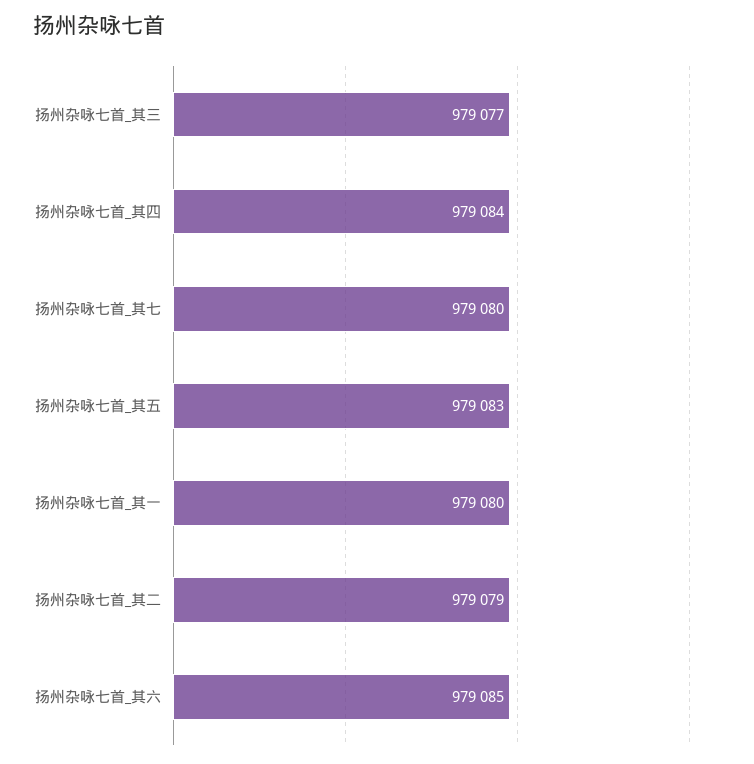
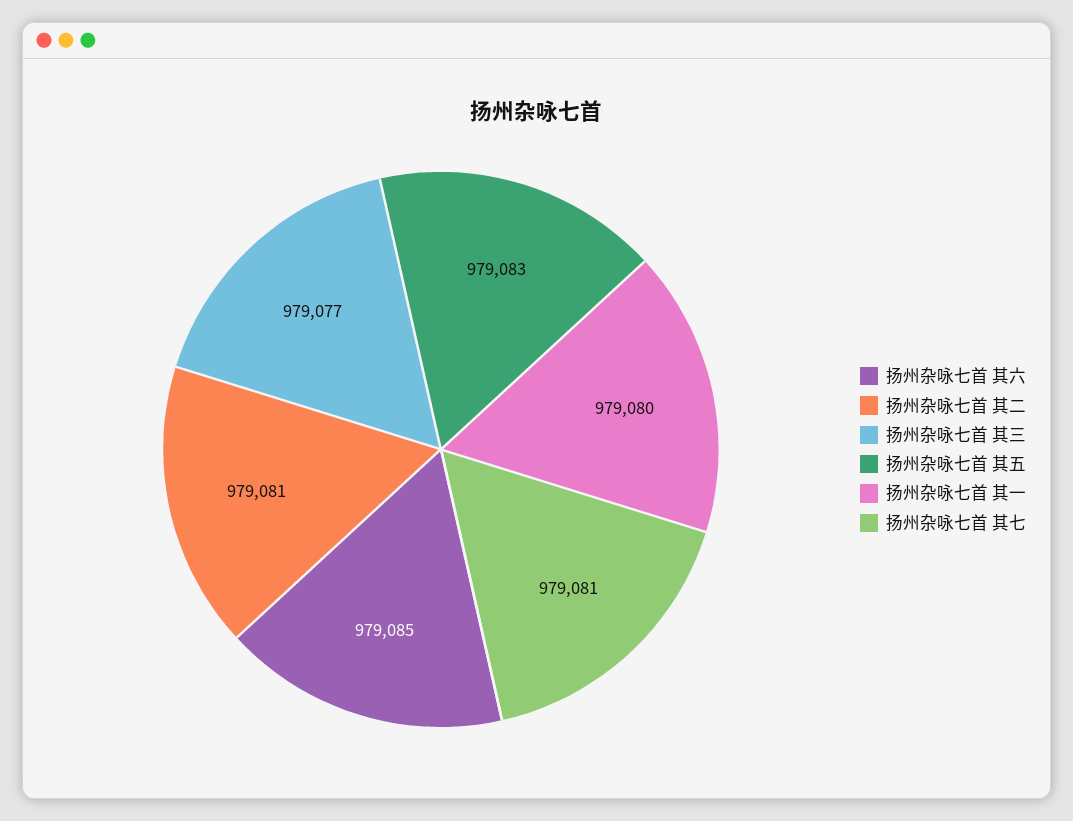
扬州杂咏七首_其四: 979084 -> none
扬州杂咏七首_其七: 979080 -> 979081
扬州杂咏七首_其二: 979079 -> 979081

